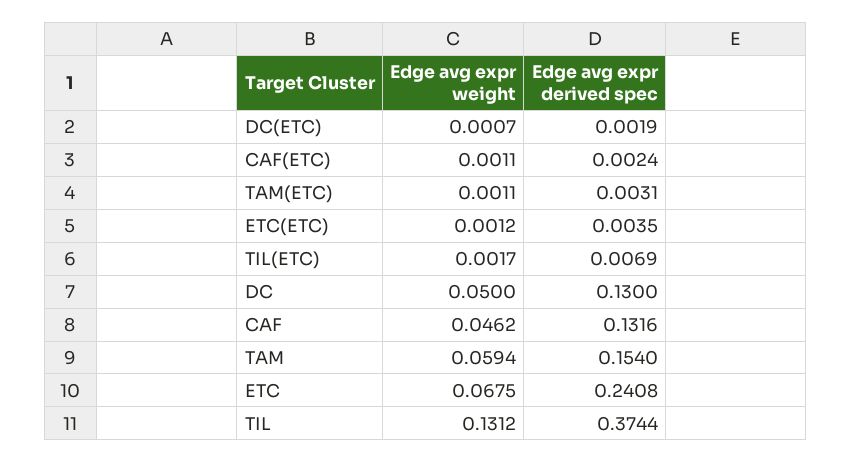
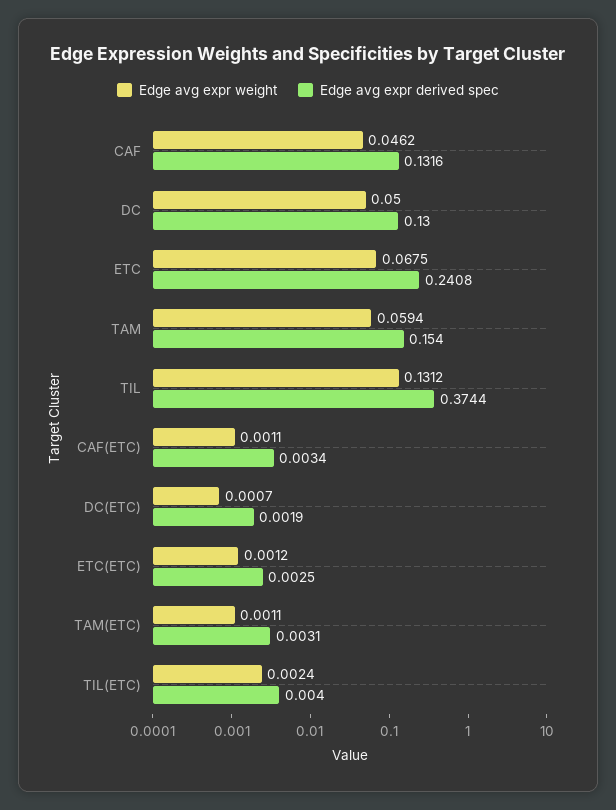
Edge avg expr derived spec, CAF(ETC): 0.0024 -> 0.0034
Edge avg expr derived spec, ETC(ETC): 0.0035 -> 0.0025
Edge avg expr weight, TIL(ETC): 0.0017 -> 0.0024
Edge avg expr derived spec, TIL(ETC): 0.0069 -> 0.004

